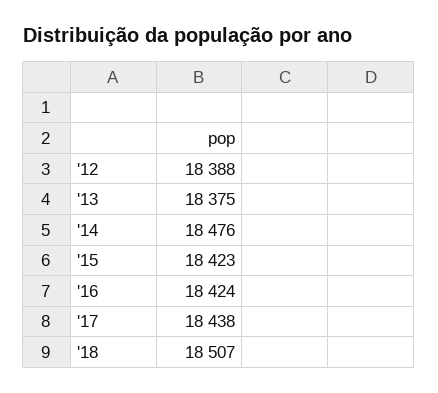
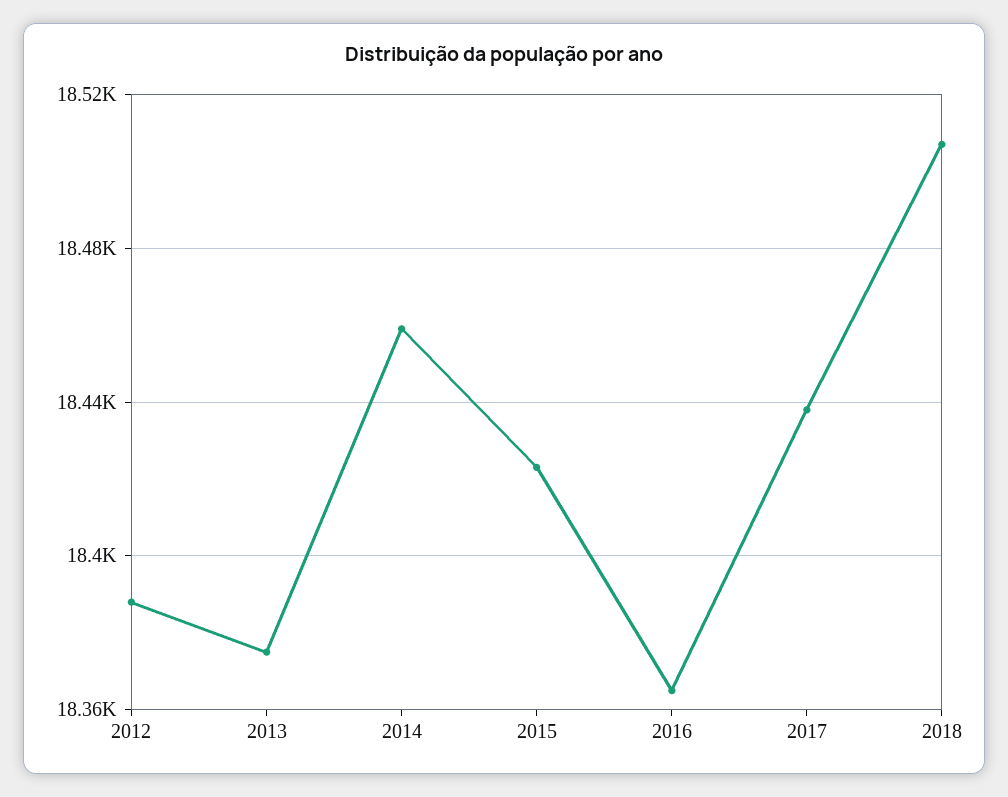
'14: 18476 -> 18460
'16: 18424 -> 18365

